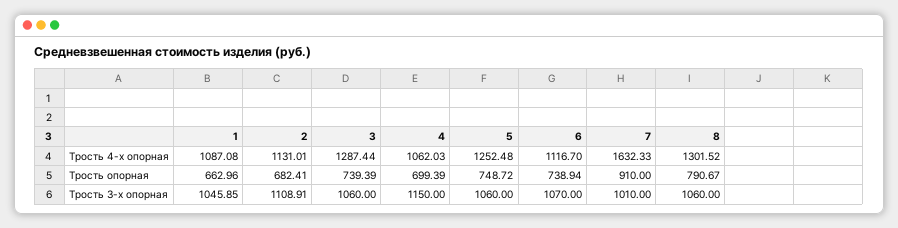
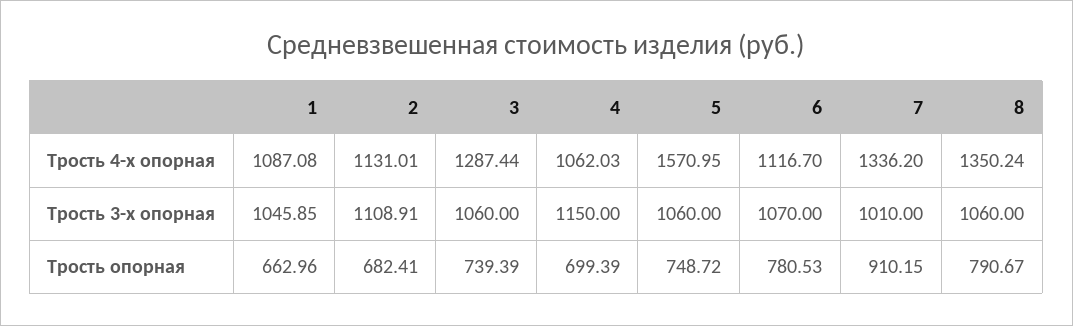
5, Трость 4-х опорная: 1252.48 -> 1570.95
7, Трость 4-х опорная: 1632.33 -> 1336.2
8, Трость 4-х опорная: 1301.52 -> 1350.24
6, Трость опорная: 738.94 -> 780.53
7, Трость опорная: 910 -> 910.15

